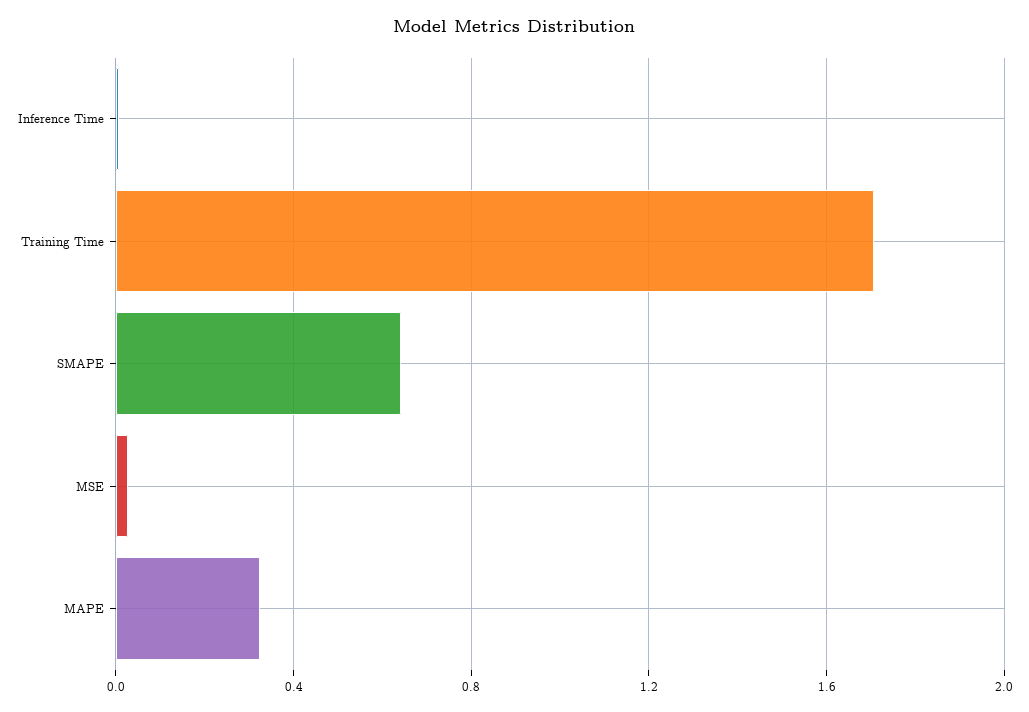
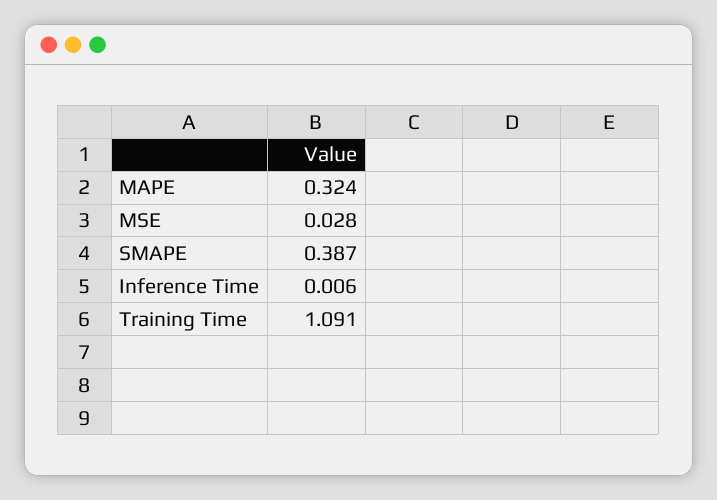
Training Time: 1.7 -> 1.091
SMAPE: 0.65 -> 0.387

